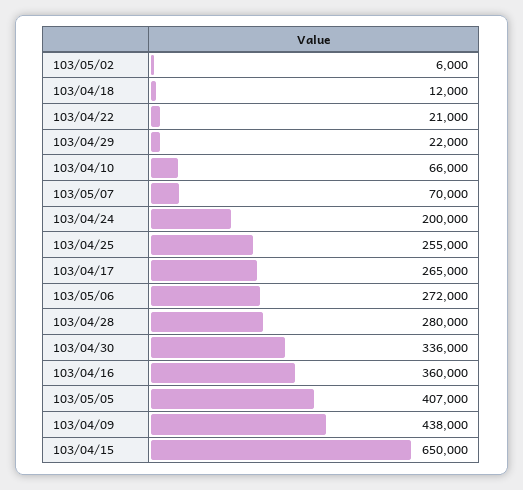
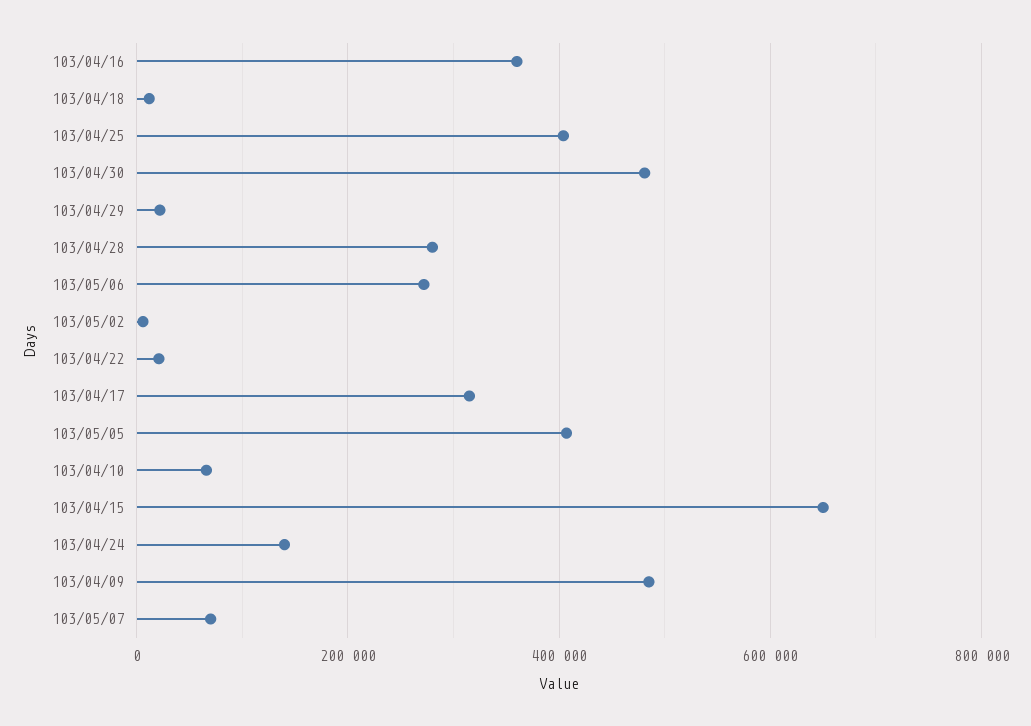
103/04/24: 200000 -> 140000
103/04/25: 255000 -> 400000
103/04/17: 265000 -> 320000
103/04/30: 336000 -> 480000
103/04/09: 438000 -> 480000

